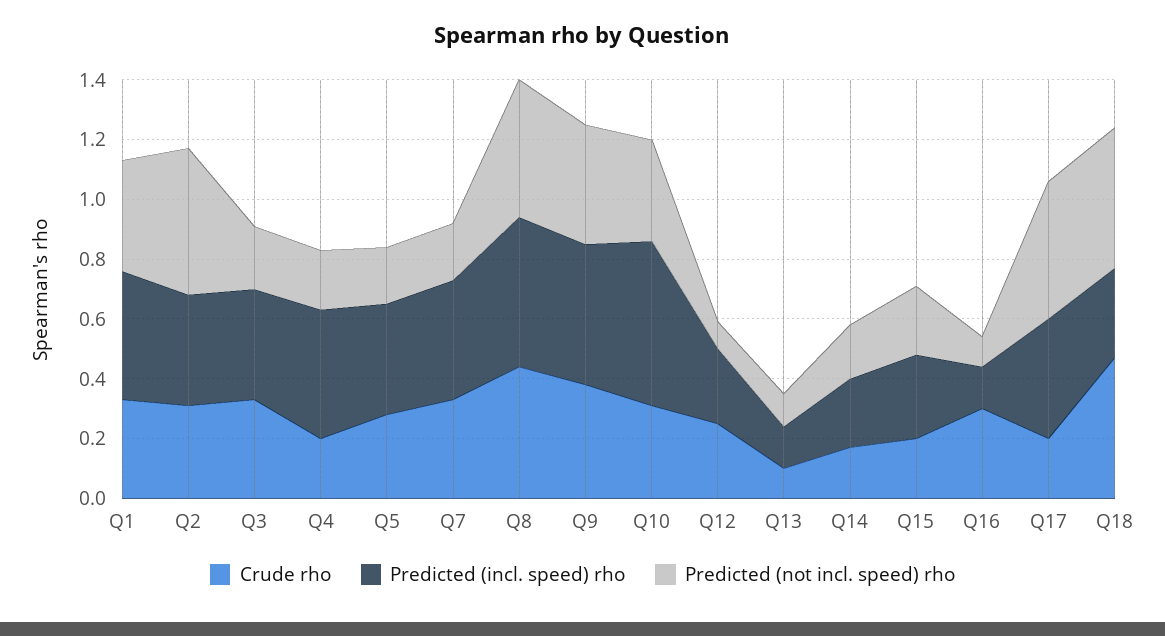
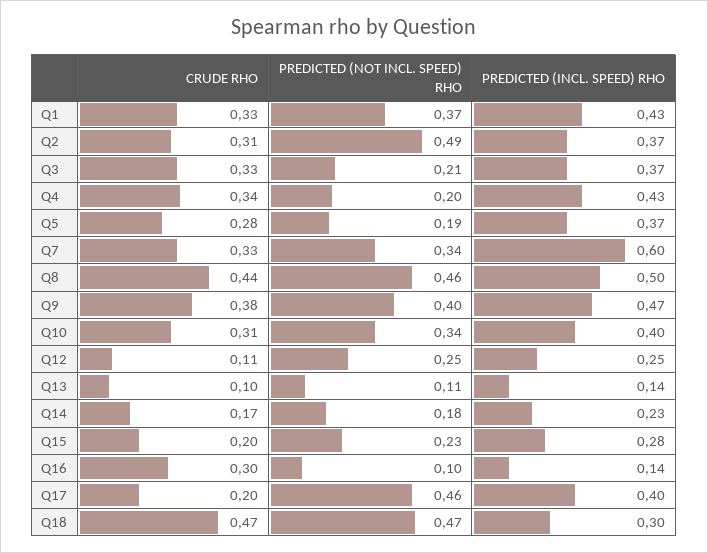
Crude rho, Q4: 0.2 -> 0.34
Predicted (incl. speed) rho, Q7: 0.4 -> 0.6
Predicted (not incl. speed) rho, Q7: 0.2 -> 0.34
Predicted (incl. speed) rho, Q10: 0.55 -> 0.4
Crude rho, Q12: 0.25 -> 0.11
Predicted (not incl. speed) rho, Q12: 0.1 -> 0.25

